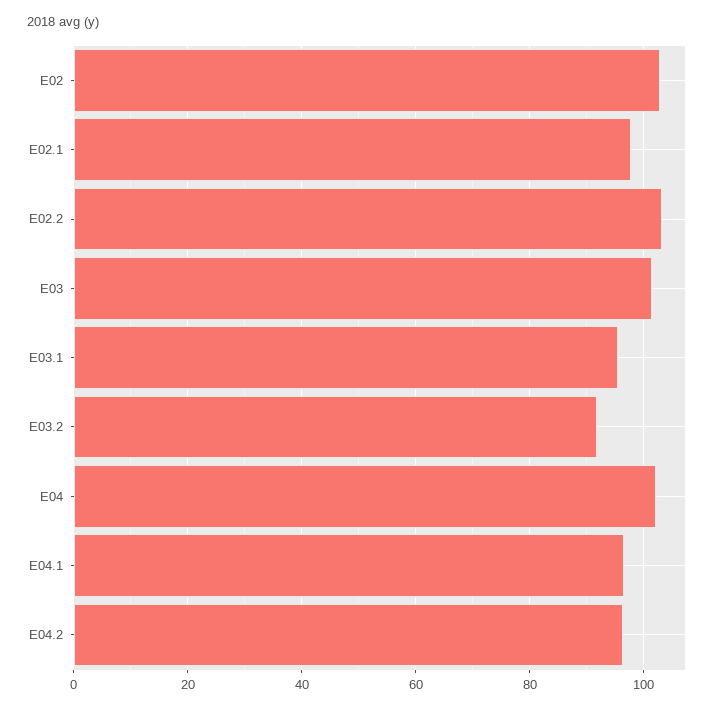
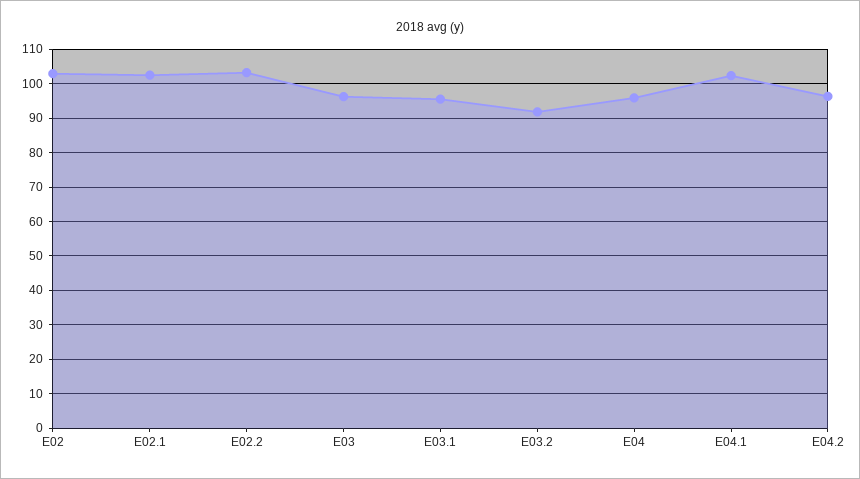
E02.1: 98 -> 102
E03: 102 -> 96
E04: 102 -> 96
E04.1: 96 -> 102

